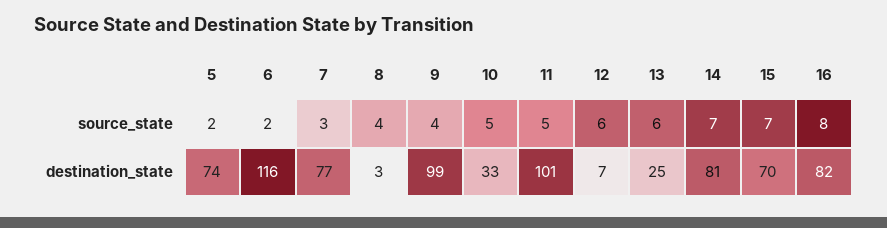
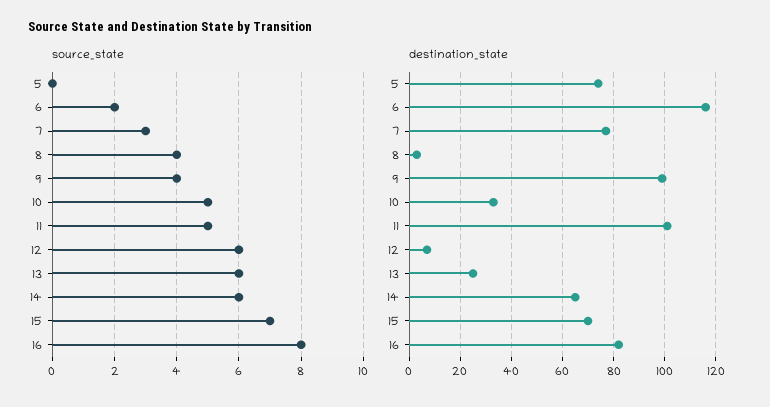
source_state, 5: 2 -> 0
source_state, 14: 7 -> 6
destination_state, 14: 81 -> 65

